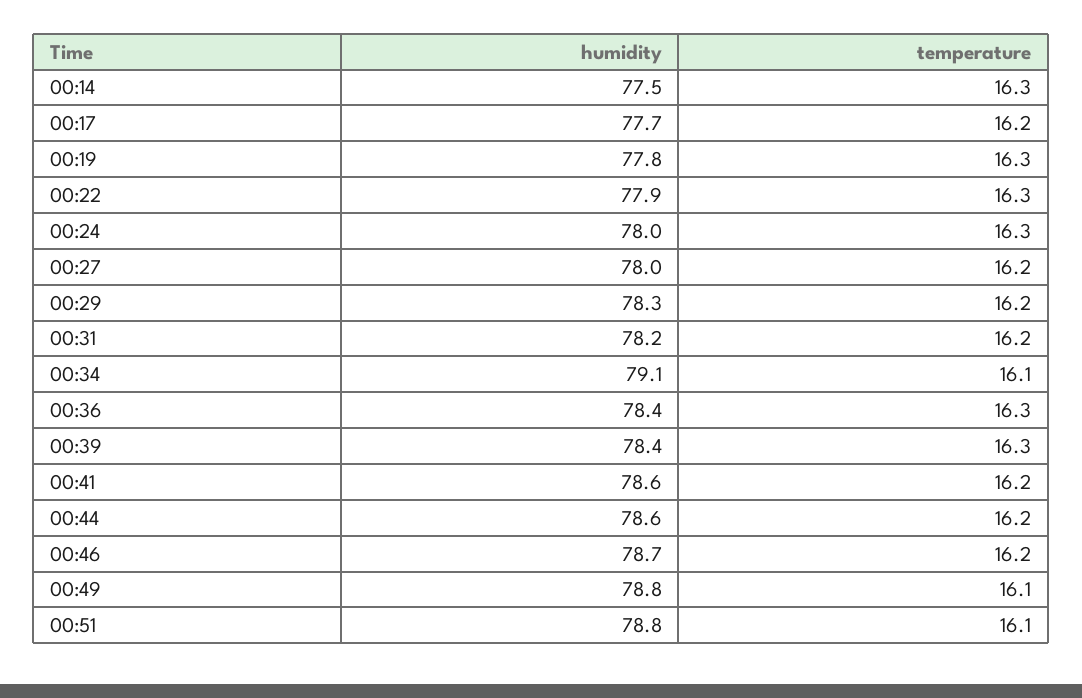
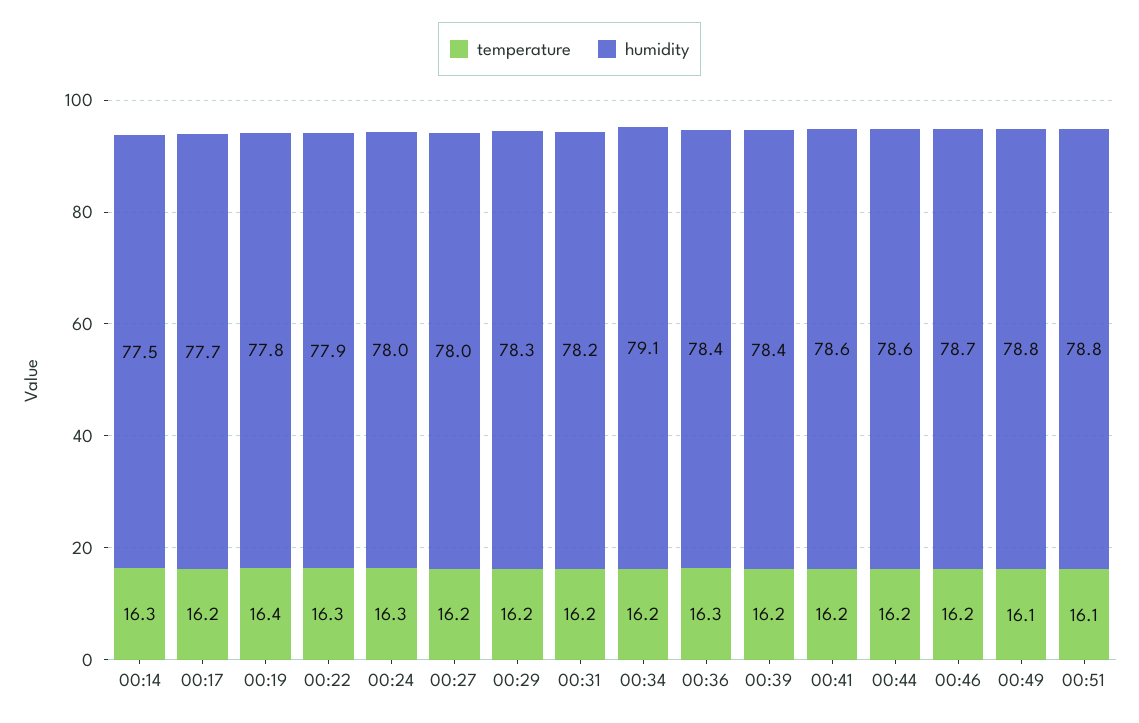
temperature, 00:19: 16.3 -> 16.4
temperature, 00:34: 16.1 -> 16.2
temperature, 00:39: 16.3 -> 16.2

